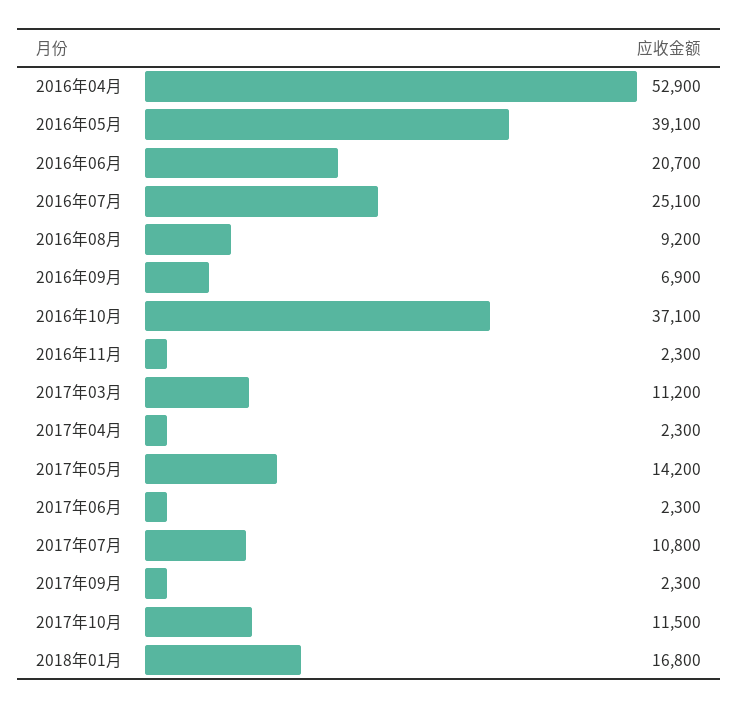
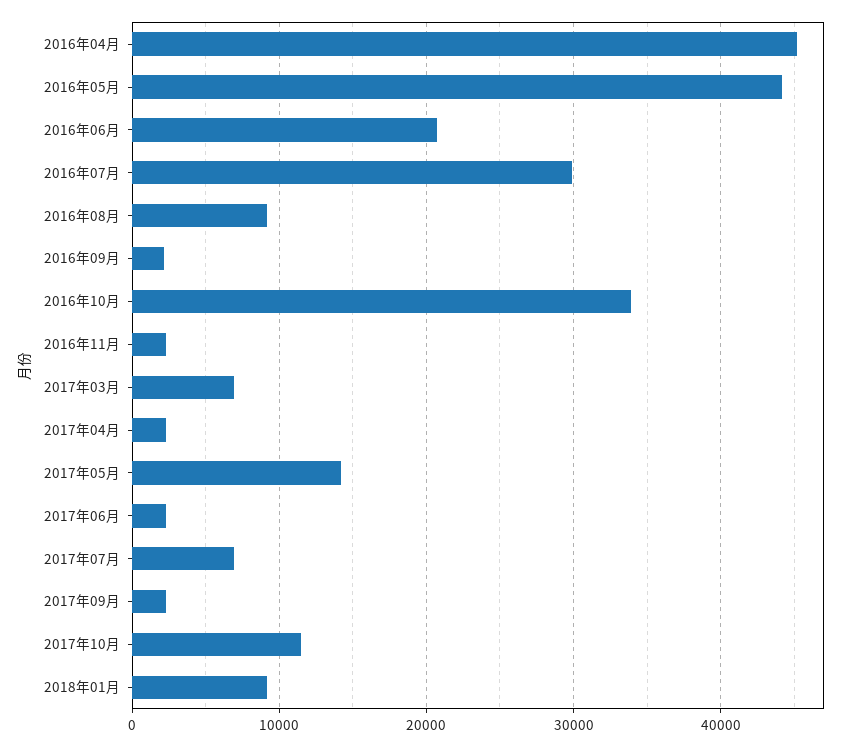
2016年04月: 52900 -> 45000
2016年05月: 39100 -> 44000
2016年07月: 25100 -> 30000
2016年09月: 6900 -> 2000
2016年10月: 37100 -> 34000
2017年03月: 11200 -> 7000
2017年07月: 10800 -> 7000
2018年01月: 16800 -> 9000

